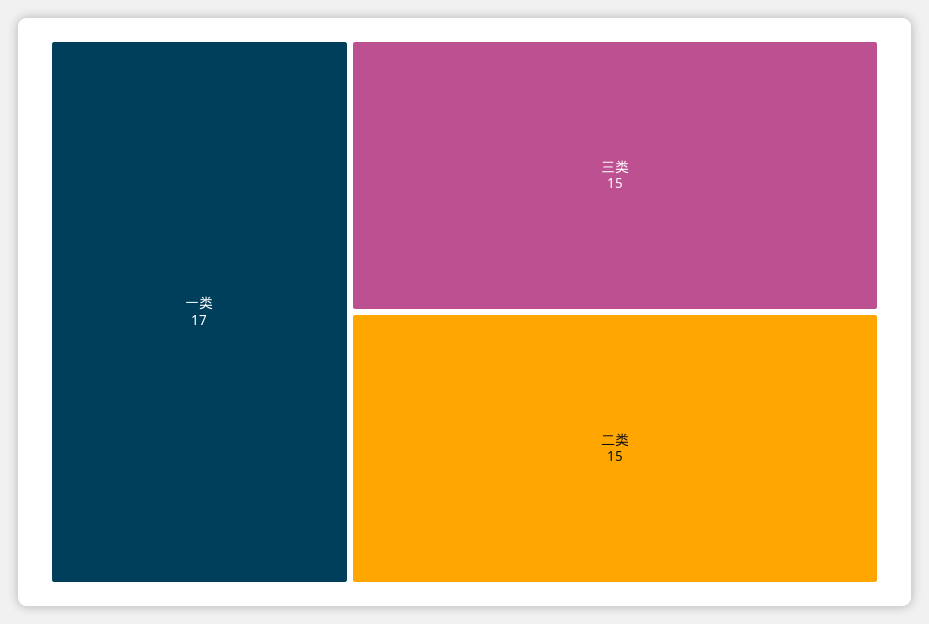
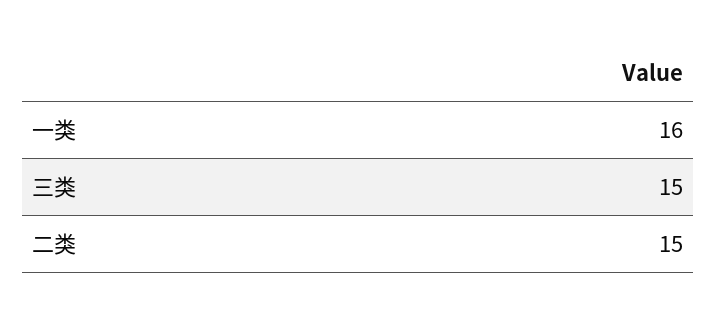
一类: 17 -> 16

